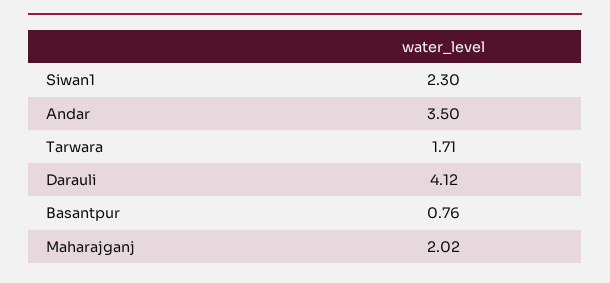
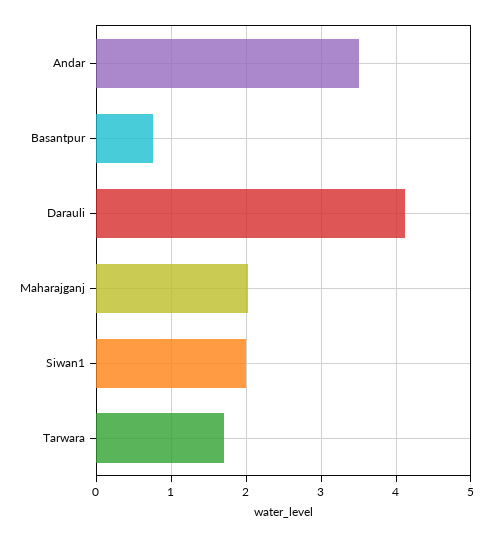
Siwan1: 2.3 -> 2

